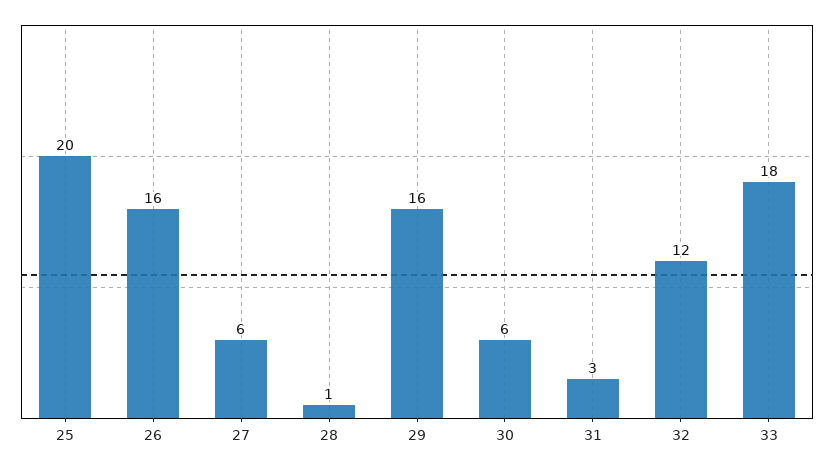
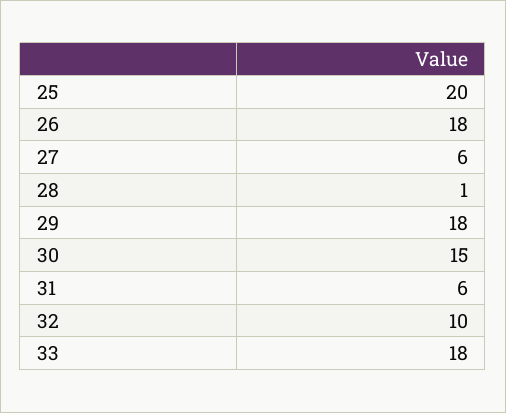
26: 16 -> 18
29: 16 -> 18
30: 6 -> 15
31: 3 -> 6
32: 12 -> 10

